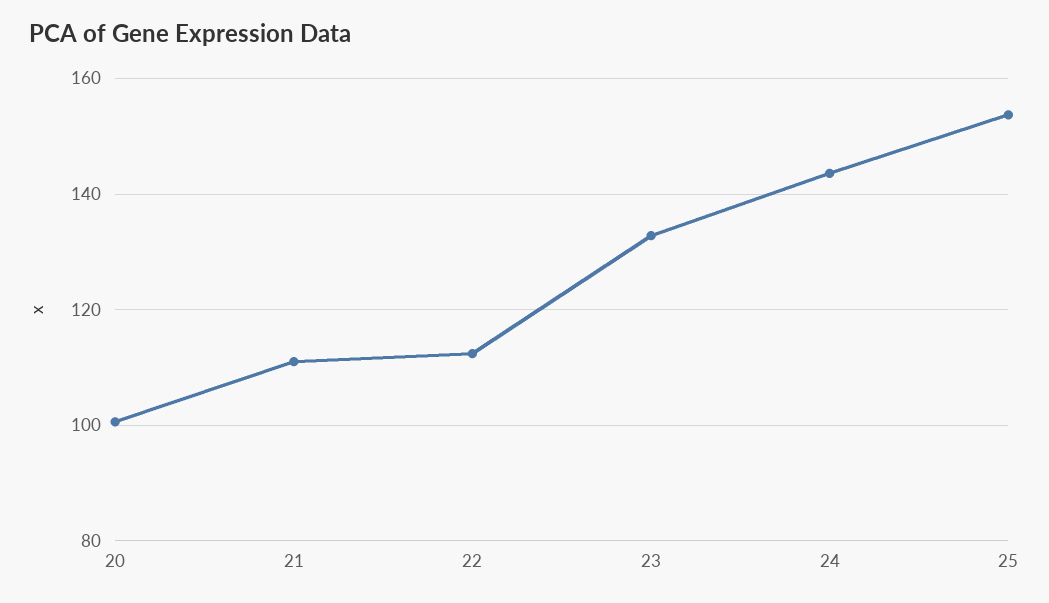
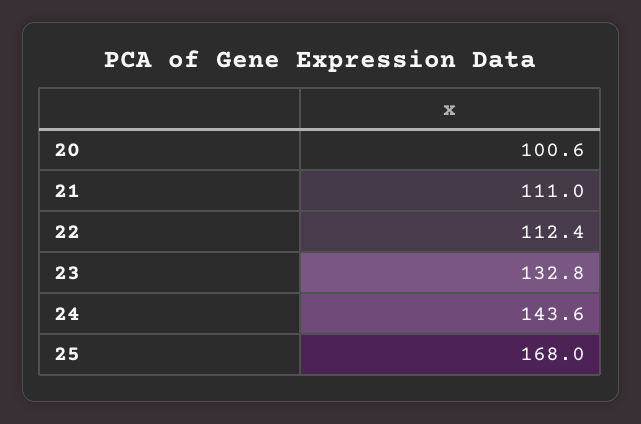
25: 154 -> 168

